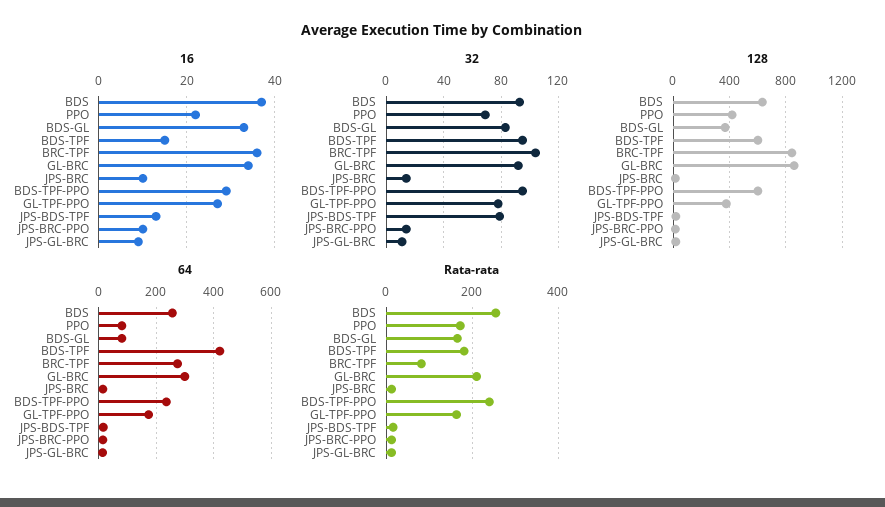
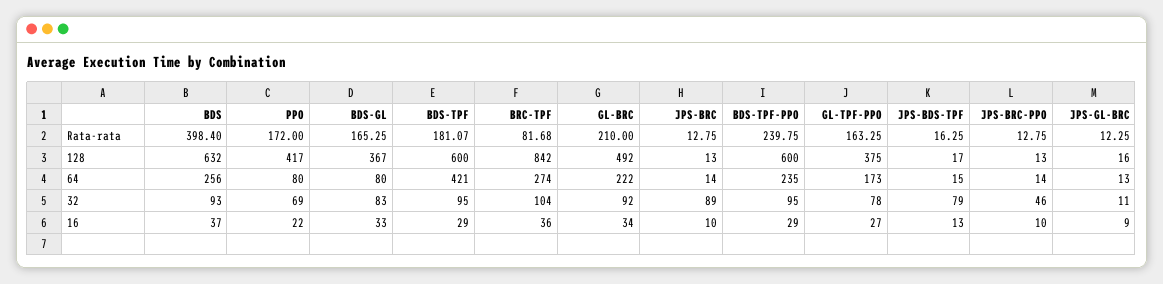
16, BDS-TPF: 15 -> 29
32, JPS-BRC: 15 -> 89
32, JPS-BRC-PPO: 15 -> 46
128, GL-BRC: 850 -> 492
64, GL-BRC: 300 -> 222
Rata-rata, BDS: 260 -> 398.4

